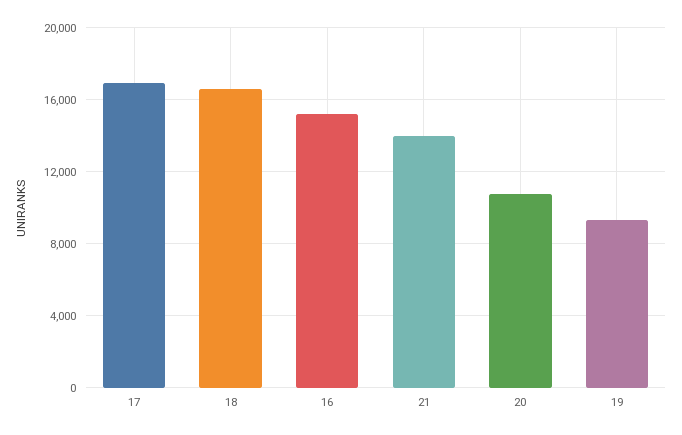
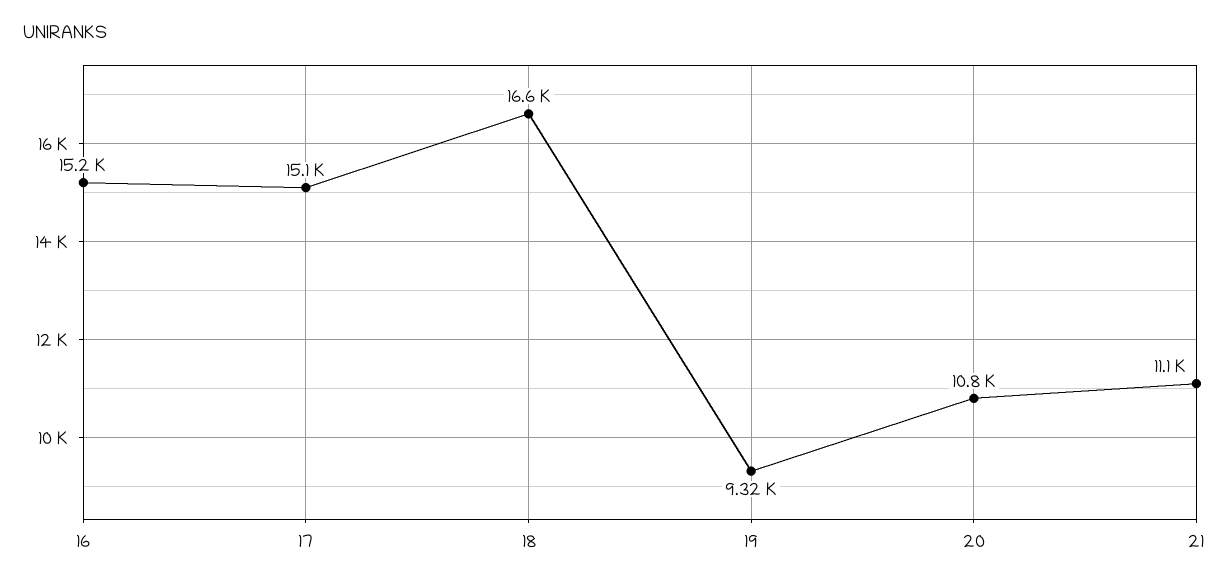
17: 17000 -> 15100
21: 14000 -> 11100

